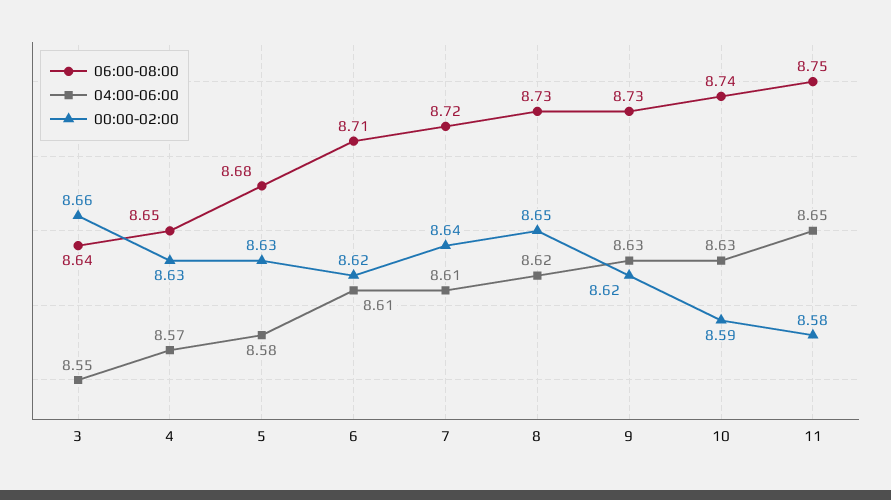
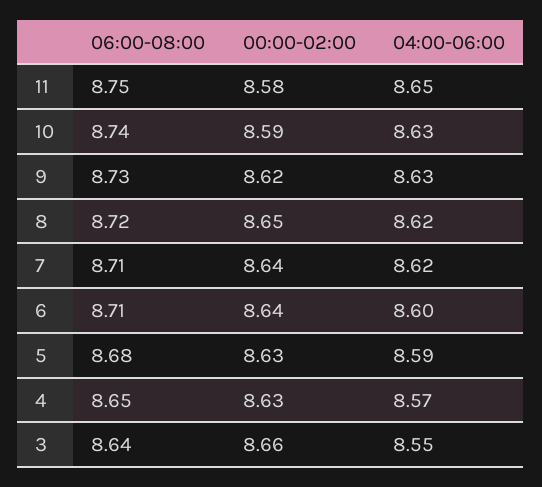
04:00-06:00, 5: 8.58 -> 8.59
04:00-06:00, 6: 8.61 -> 8.6
00:00-02:00, 6: 8.62 -> 8.64
06:00-08:00, 7: 8.72 -> 8.71
04:00-06:00, 7: 8.61 -> 8.62
06:00-08:00, 8: 8.73 -> 8.72

